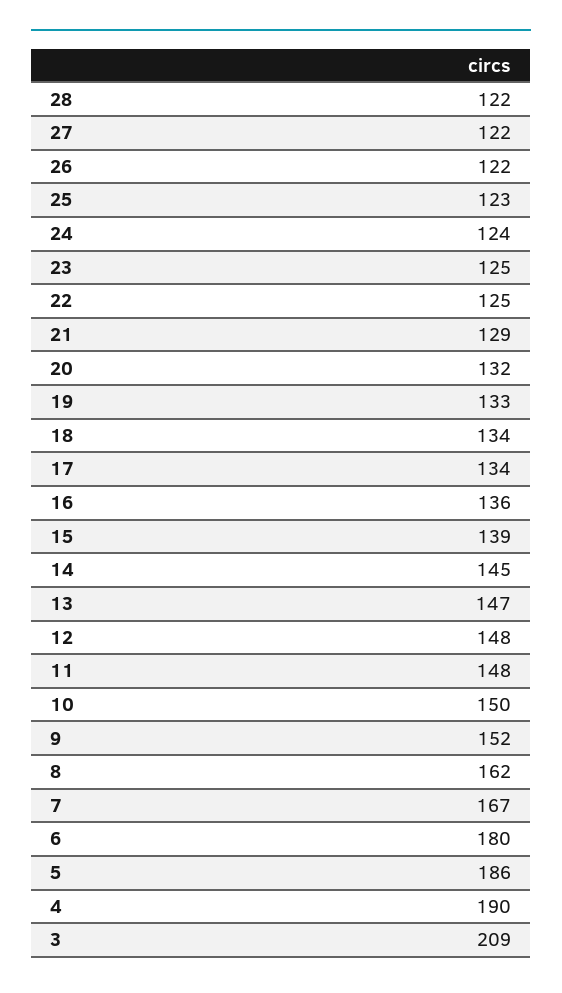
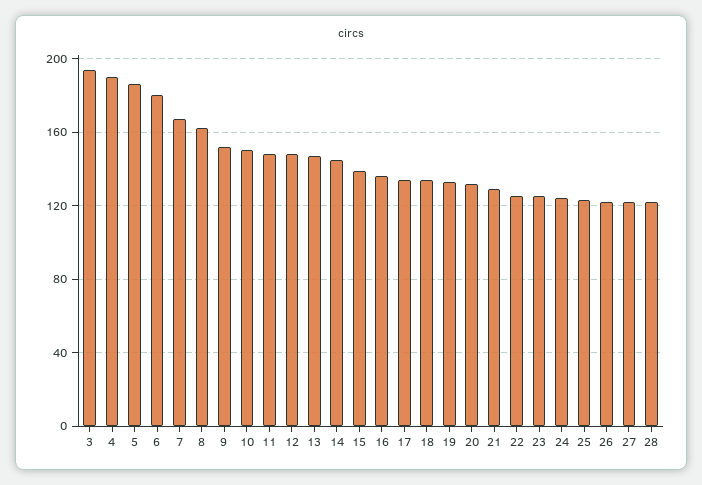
3: 209 -> 195

